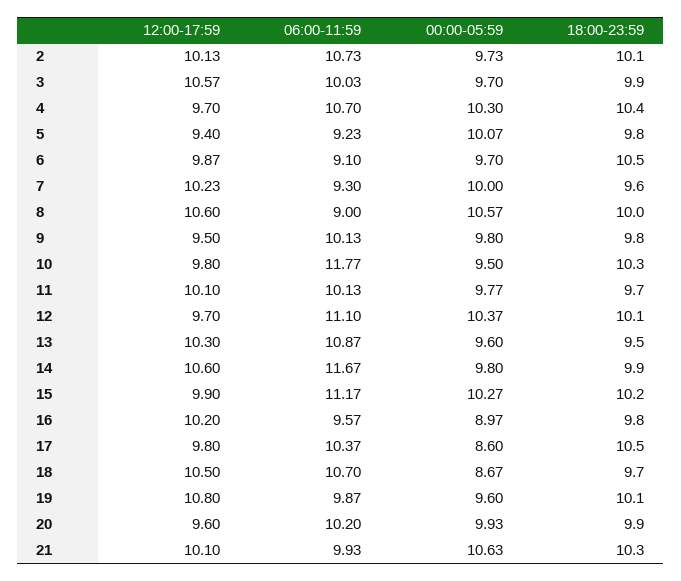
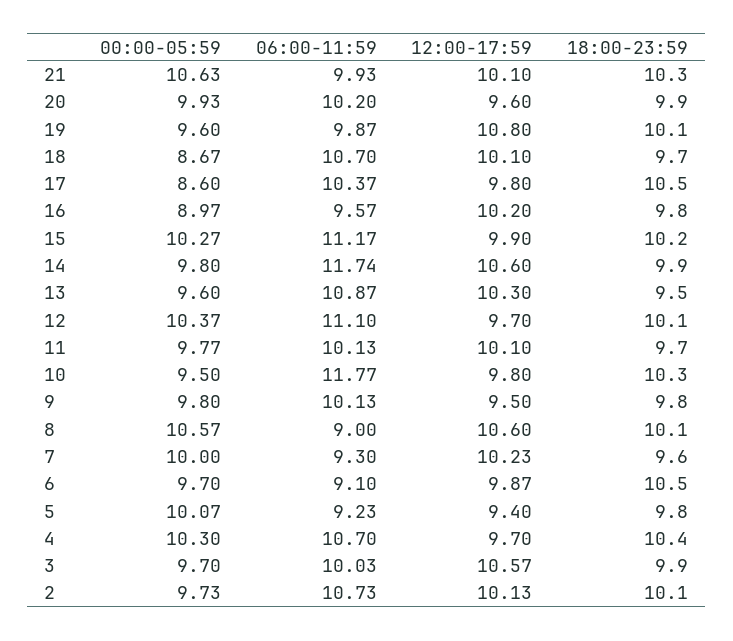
18:00-23:59, 8: 10 -> 10.1
06:00-11:59, 14: 11.67 -> 11.74
12:00-17:59, 18: 10.5 -> 10.1

